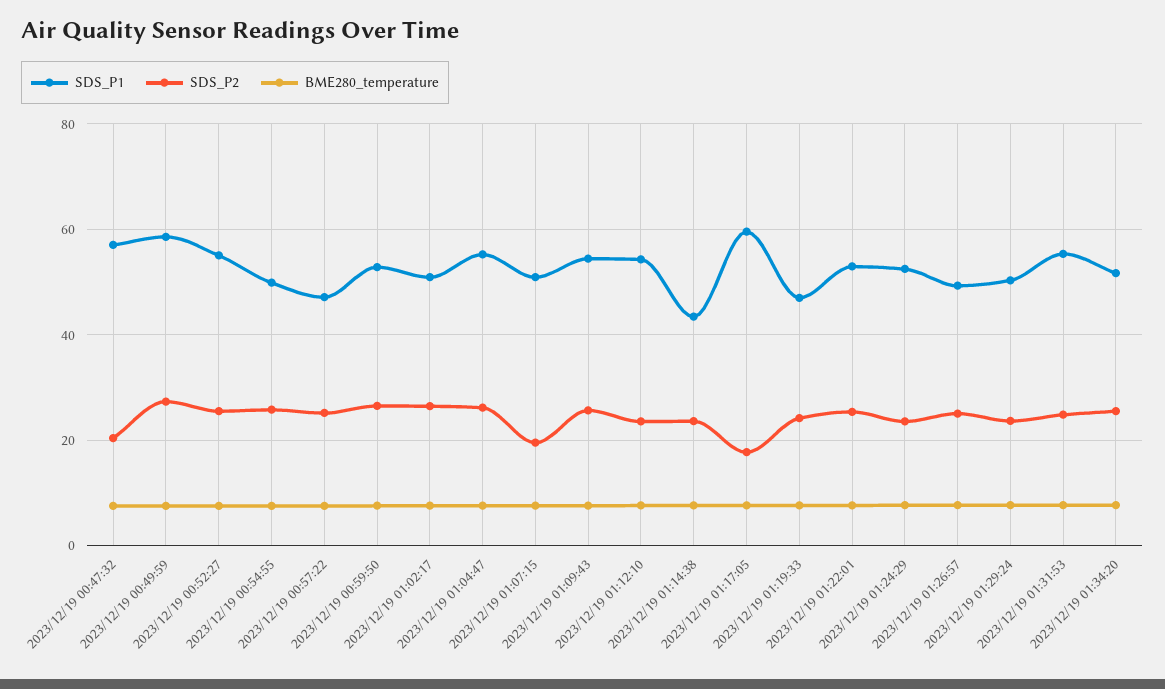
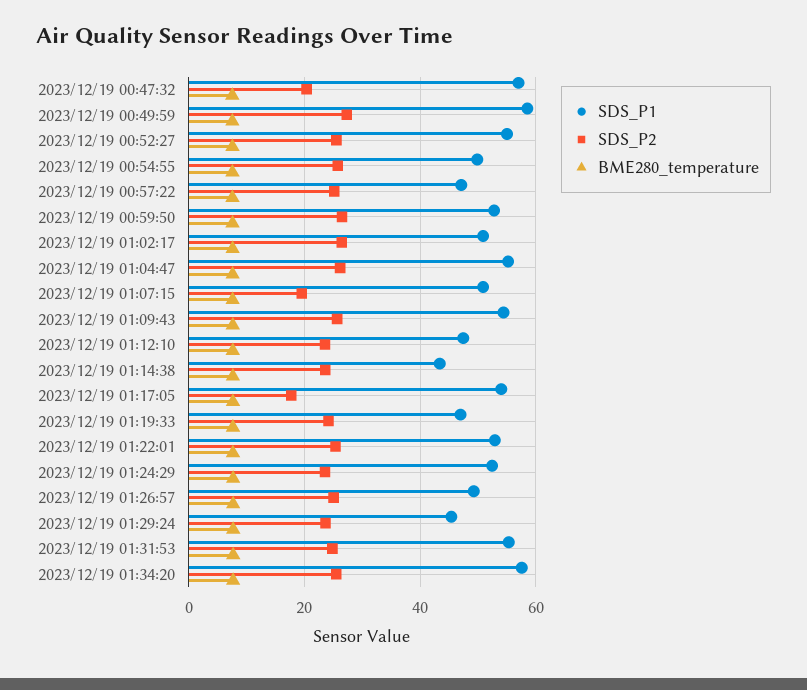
SDS_P1, 2023/12/19 01:12:10: 54 -> 48
SDS_P1, 2023/12/19 01:17:05: 60 -> 54
SDS_P1, 2023/12/19 01:29:24: 50 -> 46
SDS_P1, 2023/12/19 01:34:20: 52 -> 58

